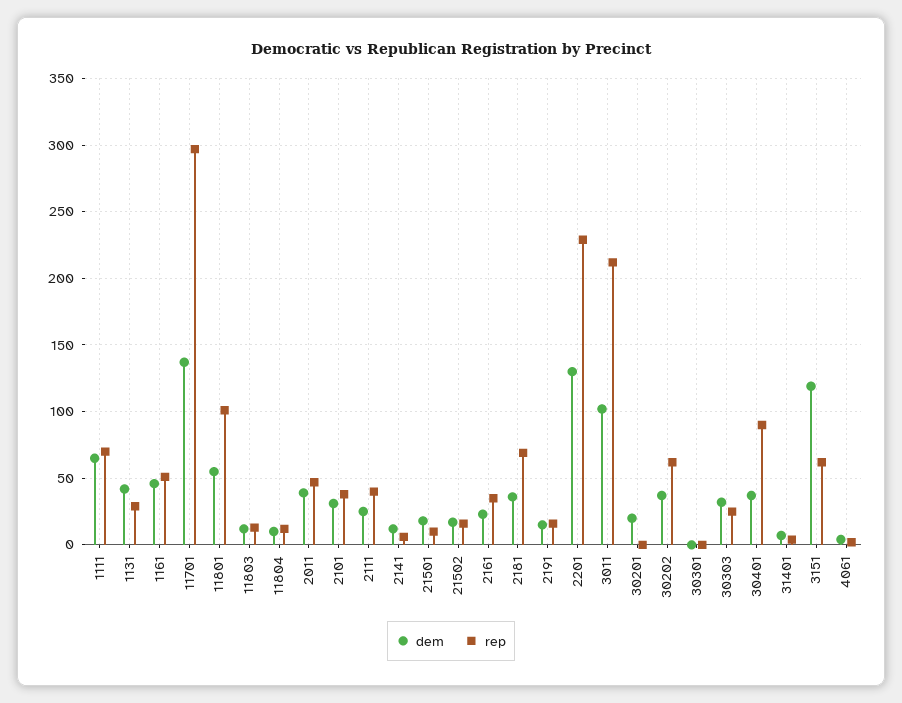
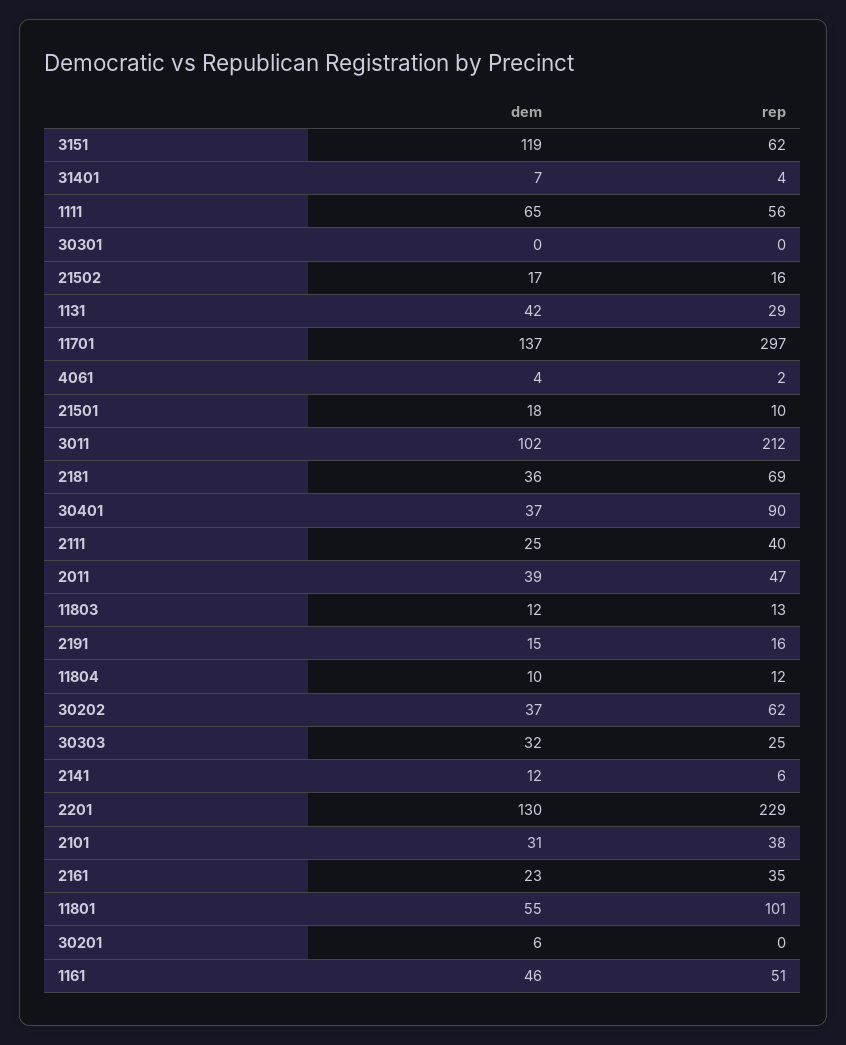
rep, 1111: 70 -> 56
dem, 30201: 20 -> 6

